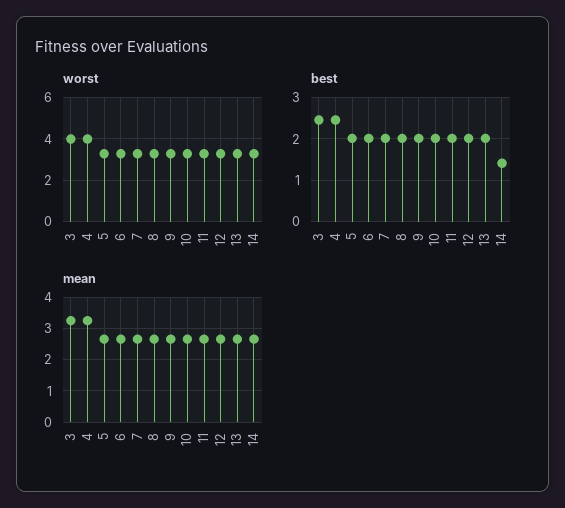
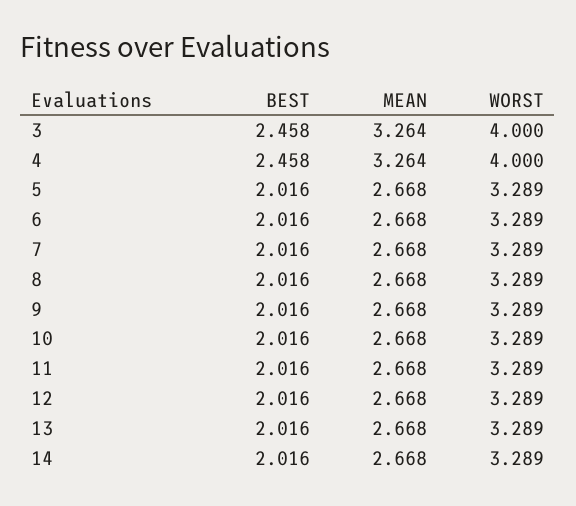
best, 14: 1.4 -> 2.016

